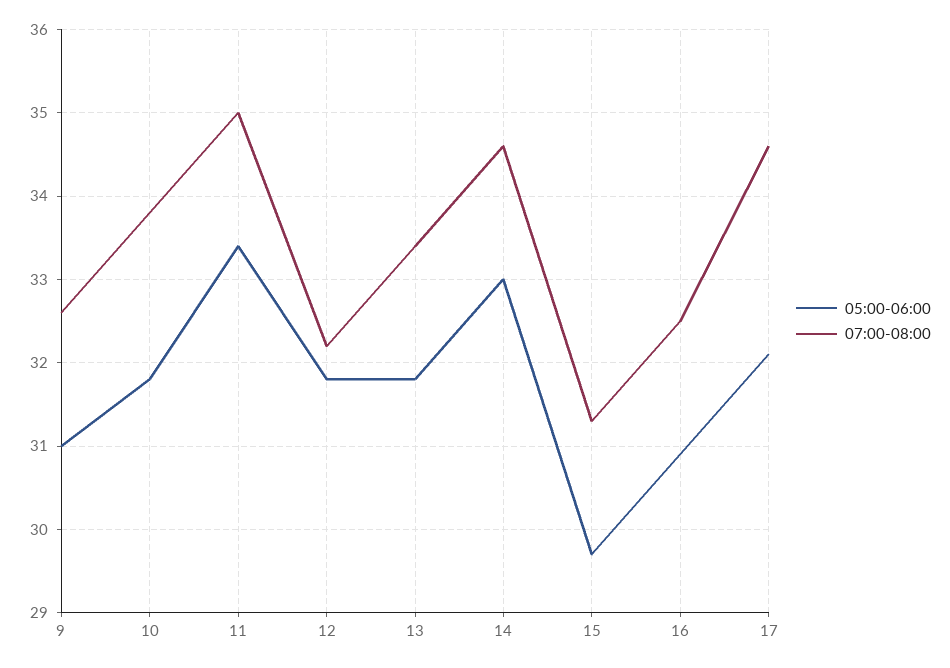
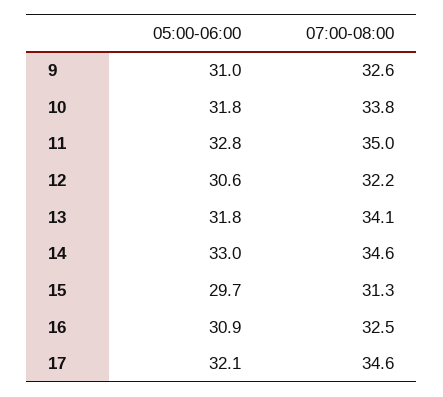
05:00-06:00, 11: 33.4 -> 32.8
05:00-06:00, 12: 31.8 -> 30.6
07:00-08:00, 13: 33.4 -> 34.1

